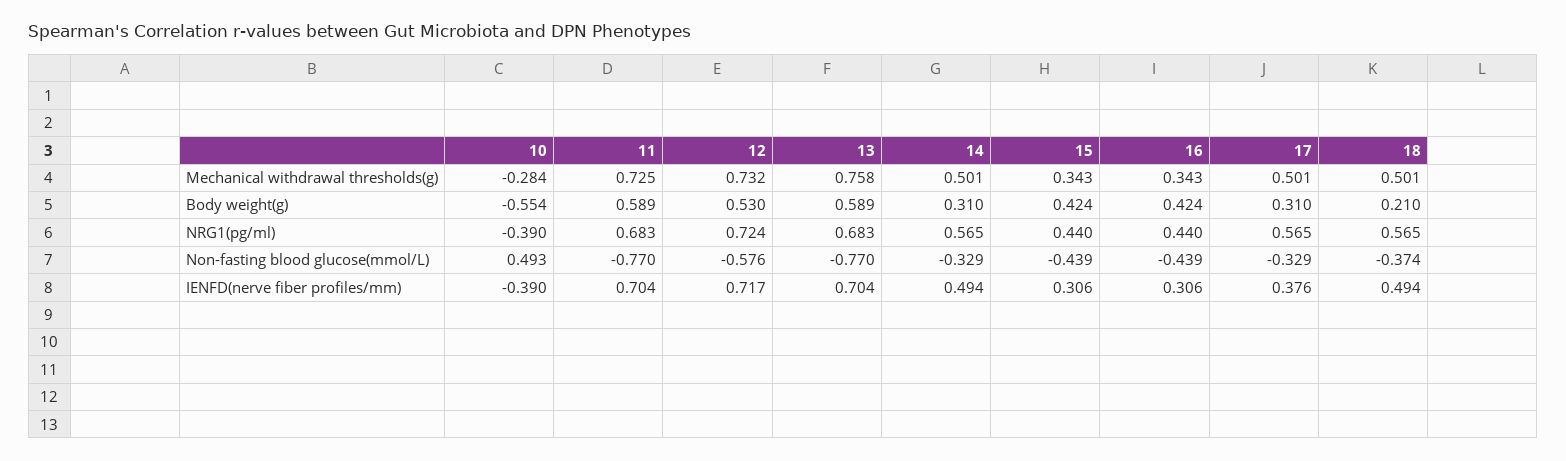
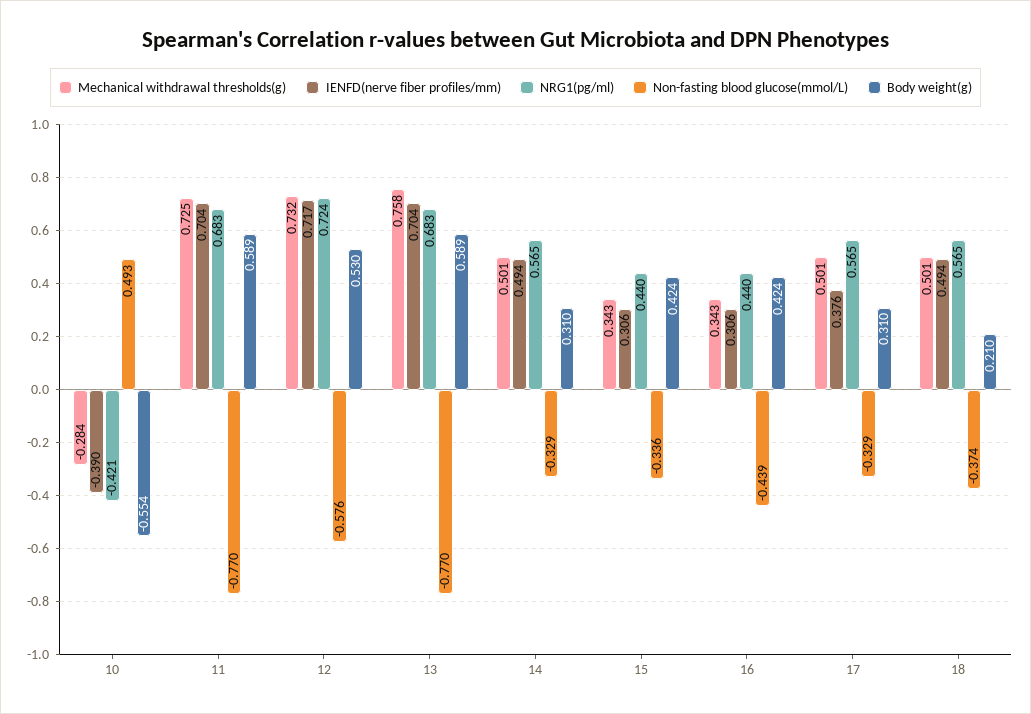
NRG1(pg/ml), 10: -0.39 -> -0.421
Non-fasting blood glucose(mmol/L), 15: -0.439 -> -0.336

